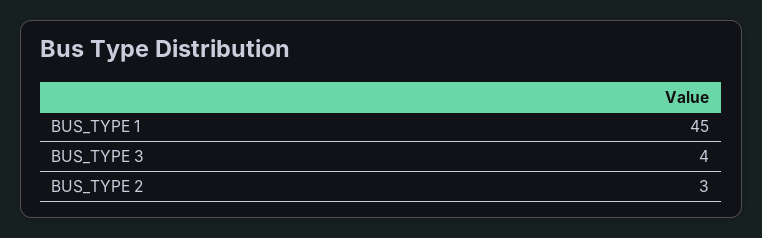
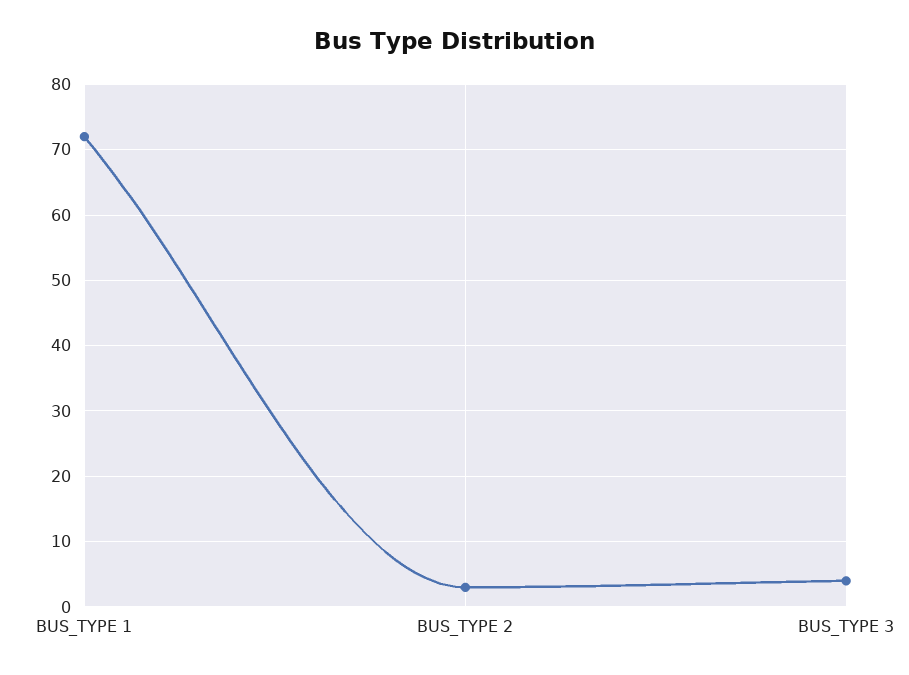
BUS_TYPE 1: 45 -> 72

